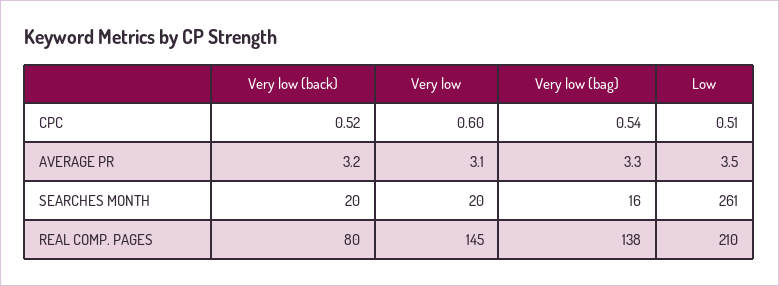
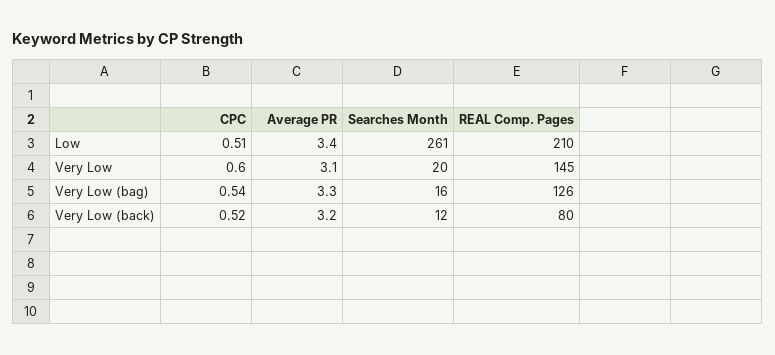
Low, AVERAGE PR: 3.5 -> 3.4
Very low (back), SEARCHES MONTH: 20 -> 12
Very low (bag), REAL COMP. PAGES: 138 -> 126

